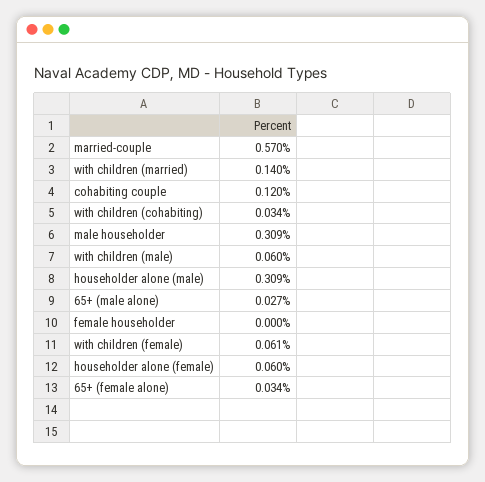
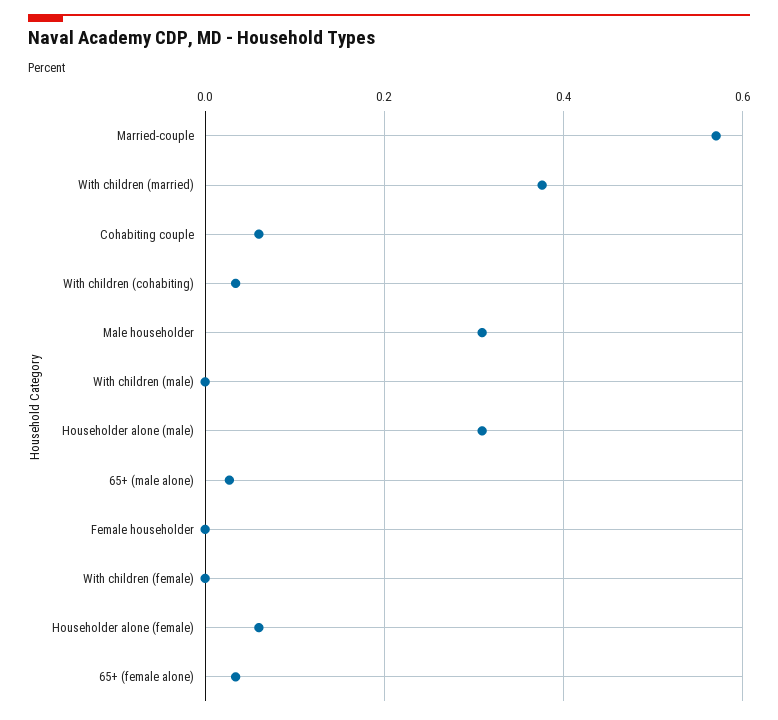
with children (married): 0.14 -> 0.38
cohabiting couple: 0.12 -> 0.06
with children (male): 0.06 -> 0
with children (female): 0.061 -> 0

